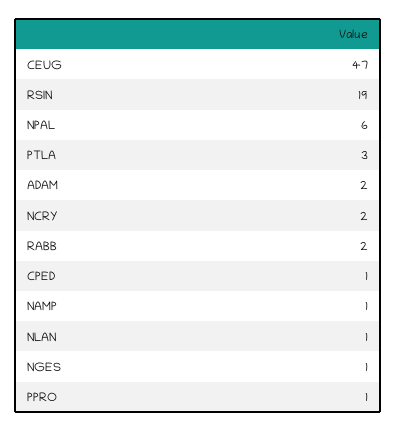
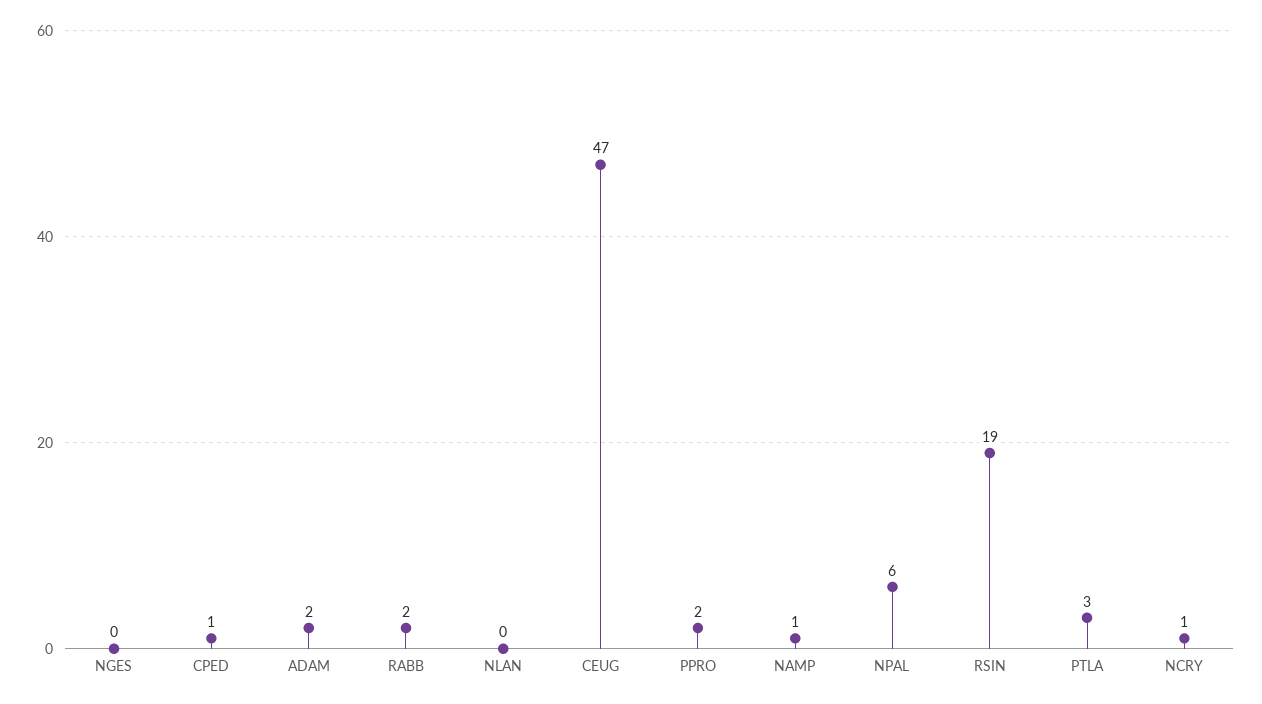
NCRY: 2 -> 1
NLAN: 1 -> 0
NGES: 1 -> 0
PPRO: 1 -> 2

